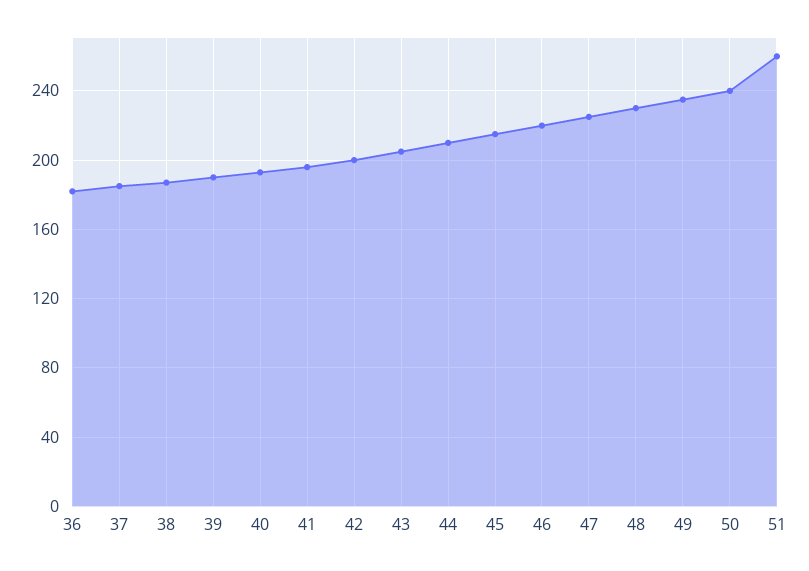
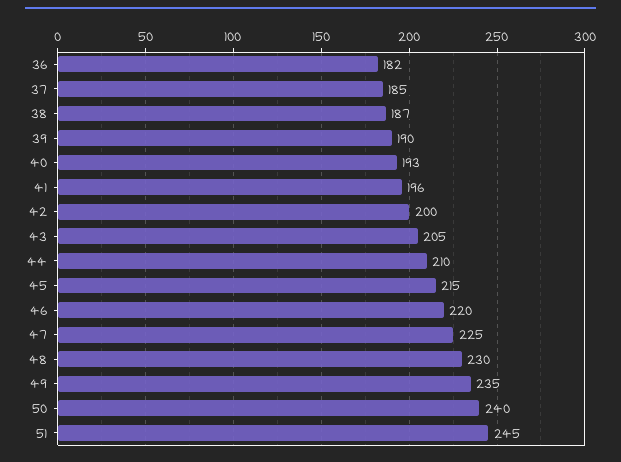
51: 260 -> 245

